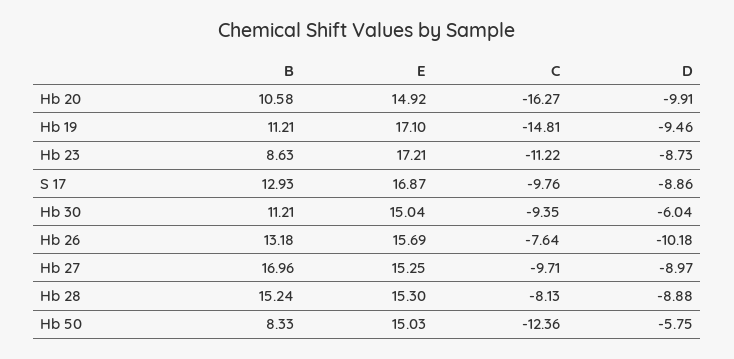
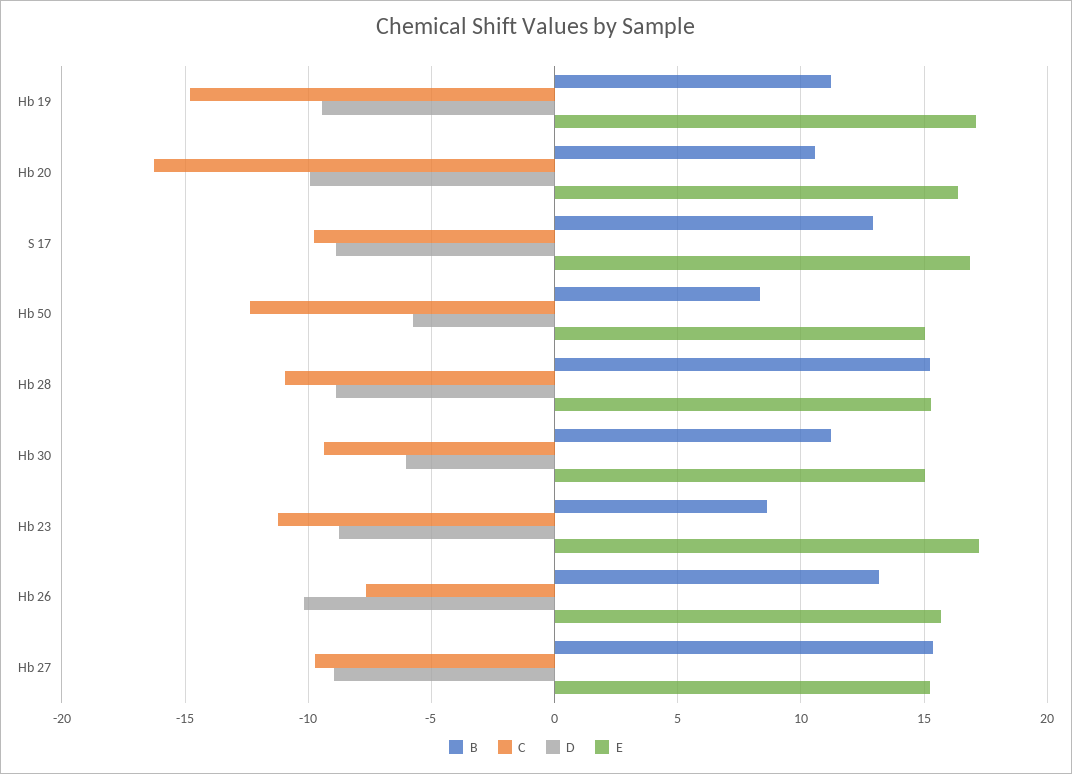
E, Hb 20: 14.92 -> 16.5
B, Hb 27: 16.96 -> 15.5
C, Hb 28: -8.13 -> -11

